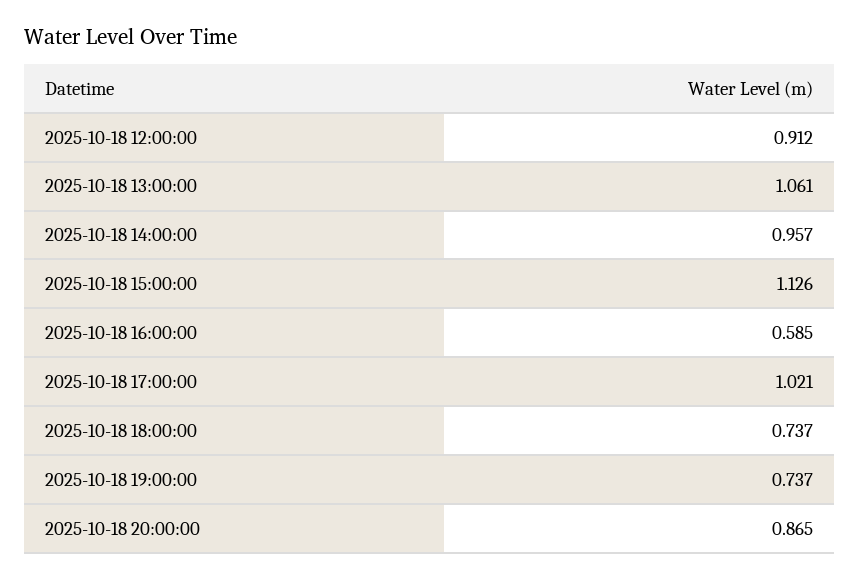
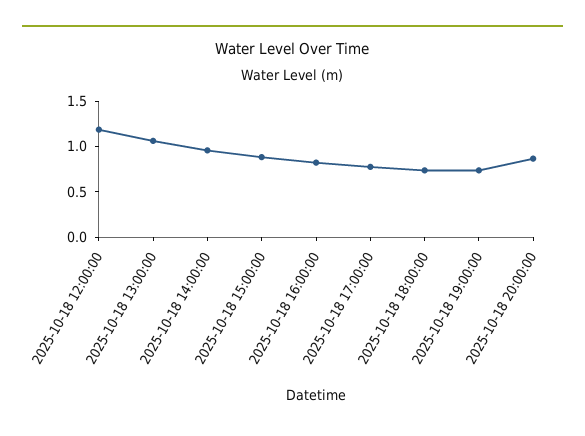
2025-10-18 12:00:00: 0.912 -> 1.2
2025-10-18 15:00:00: 1.126 -> 0.9
2025-10-18 16:00:00: 0.585 -> 0.8
2025-10-18 17:00:00: 1.021 -> 0.8

